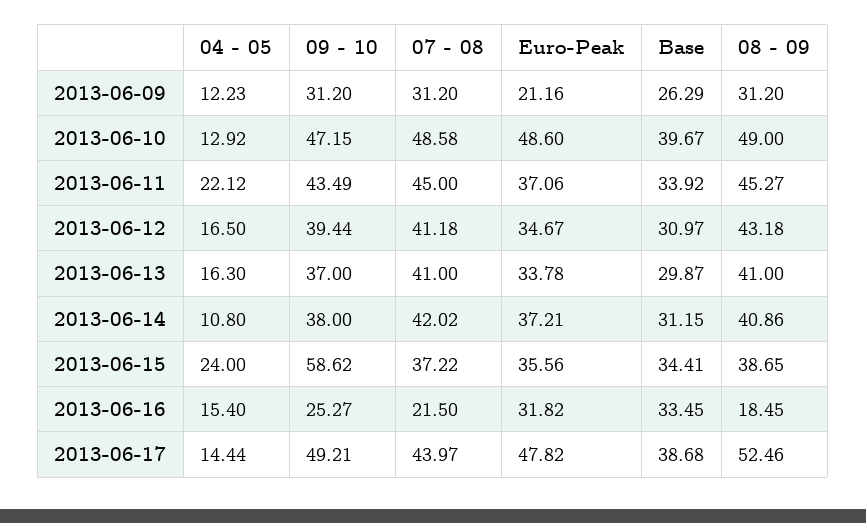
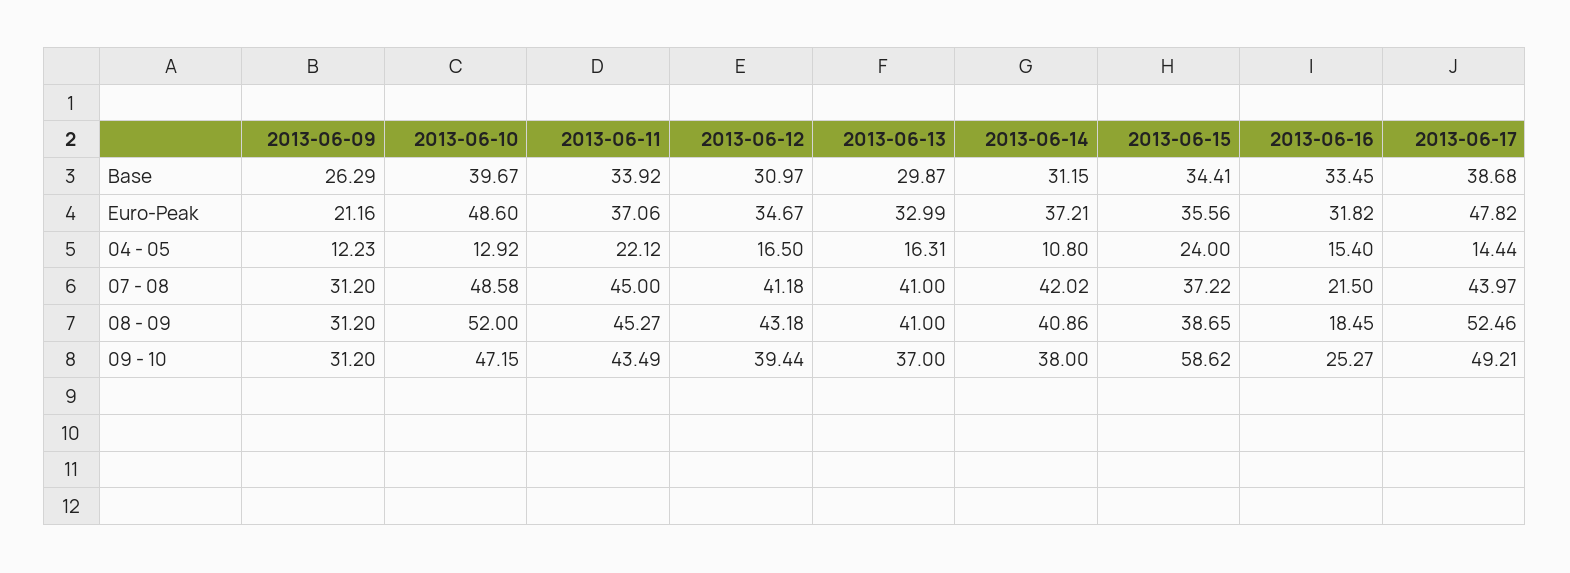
08 - 09, 2013-06-10: 49 -> 52
04 - 05, 2013-06-13: 16.3 -> 16.31
Euro-Peak, 2013-06-13: 33.78 -> 32.99

